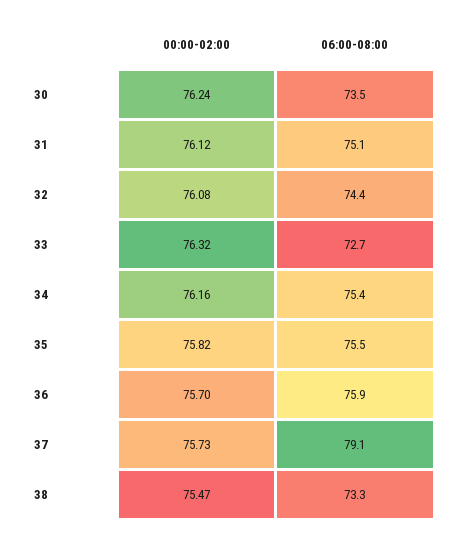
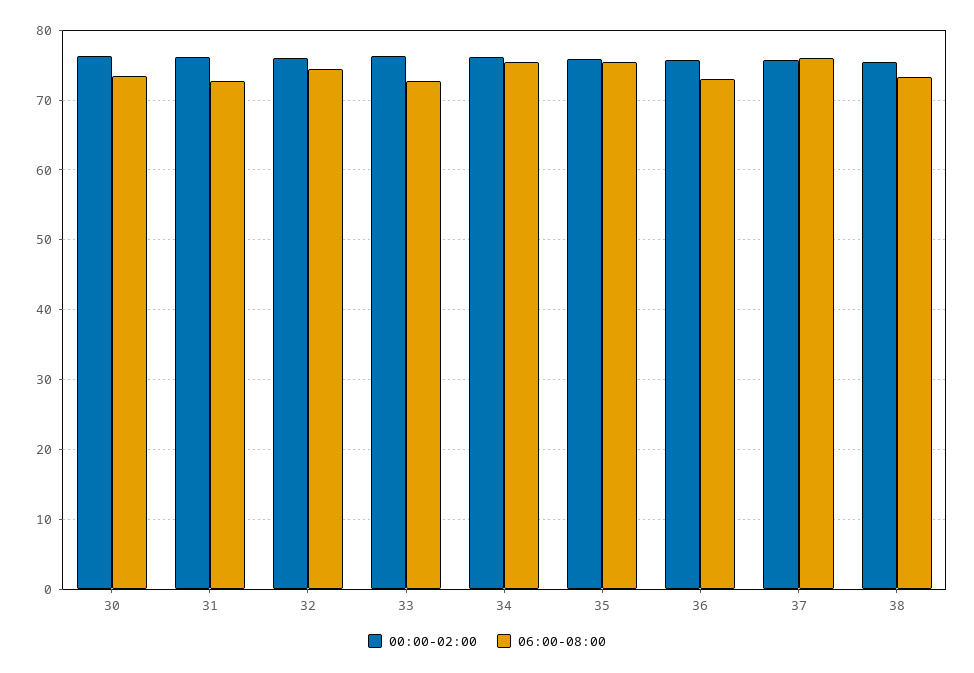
06:00-08:00, 31: 75.1 -> 73
06:00-08:00, 36: 75.9 -> 73
06:00-08:00, 37: 79.1 -> 76

